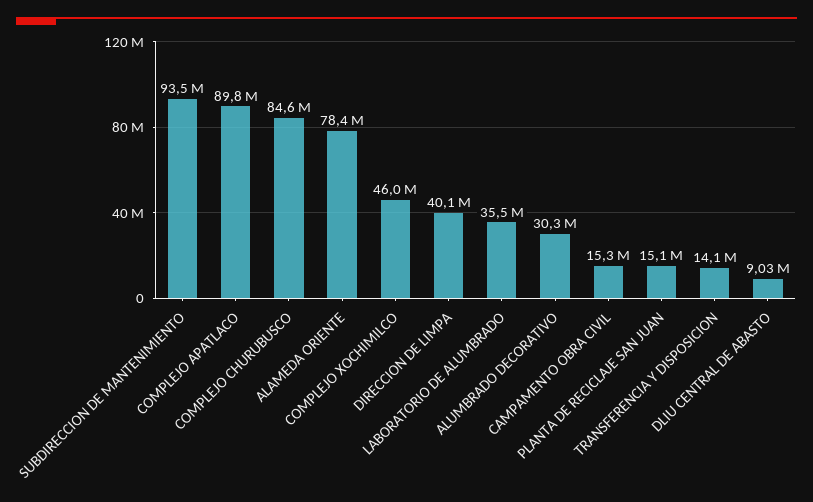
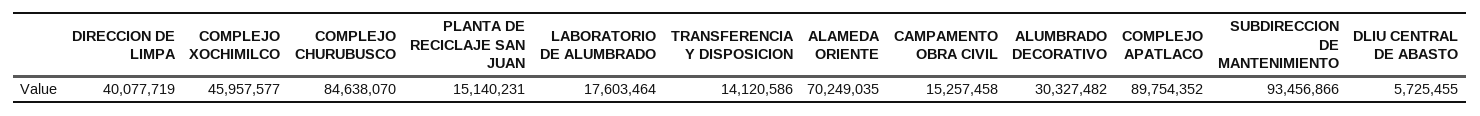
ALAMEDA ORIENTE: 78400000 -> 70249035
LABORATORIO DE ALUMBRADO: 35500000 -> 17603464
DLIU CENTRAL DE ABASTO: 9030000 -> 5725455

